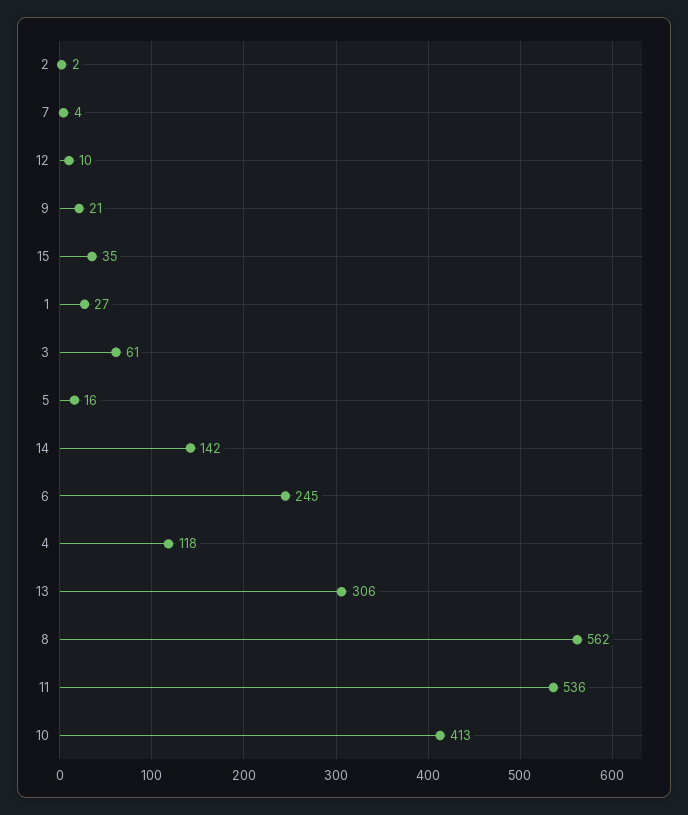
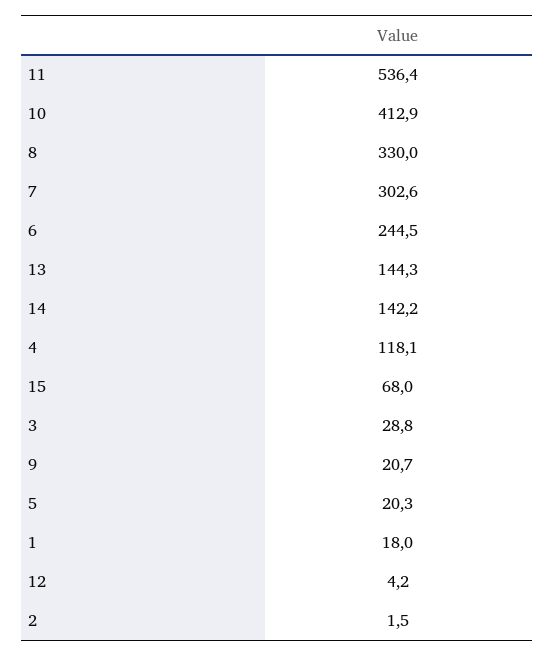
7: 4 -> 302.6
12: 10 -> 4.2
15: 35 -> 68
1: 27 -> 18
3: 61 -> 28.8
5: 16 -> 20.3
13: 306 -> 144.3
8: 562 -> 330

